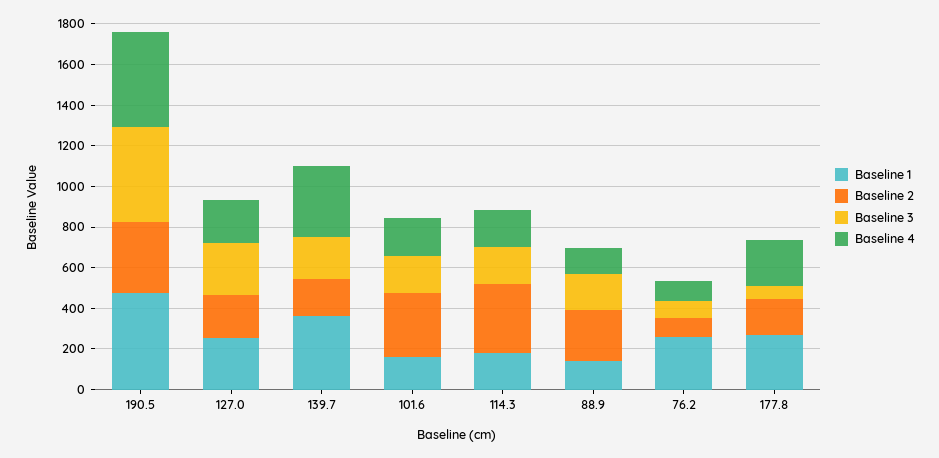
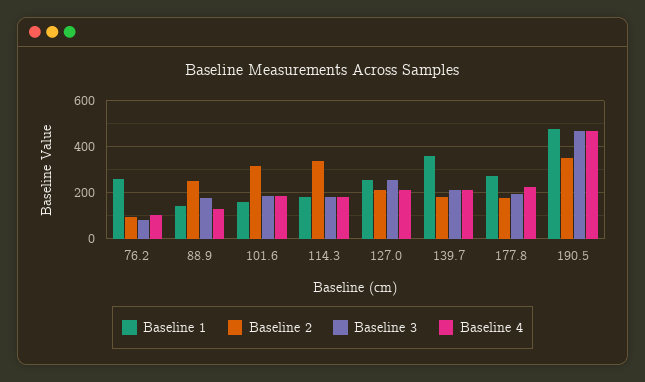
Baseline 4, 139.7: 350 -> 200
Baseline 3, 177.8: 50 -> 200

